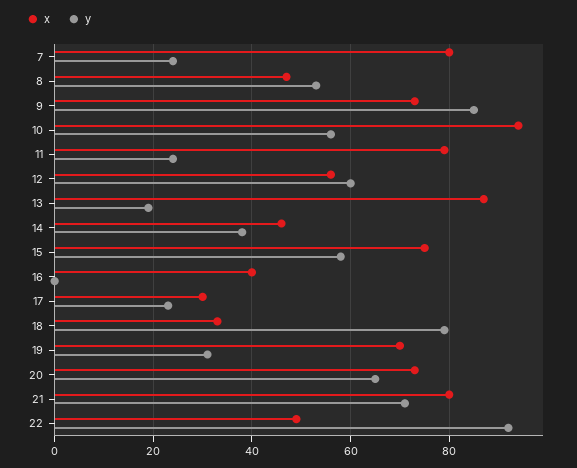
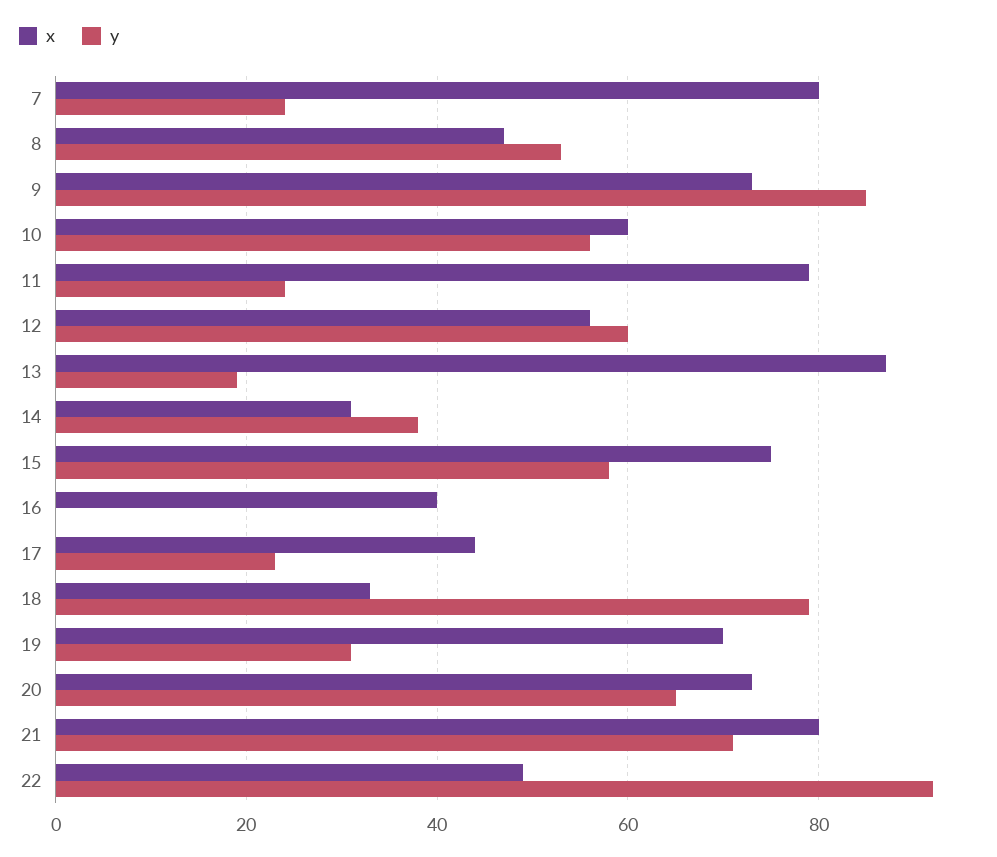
x, 10: 95 -> 60
x, 14: 45 -> 30
x, 17: 30 -> 45

